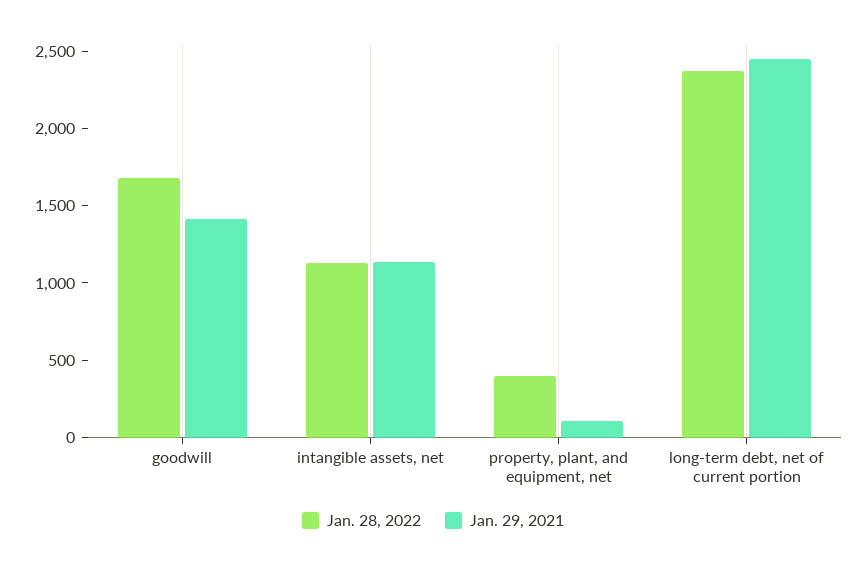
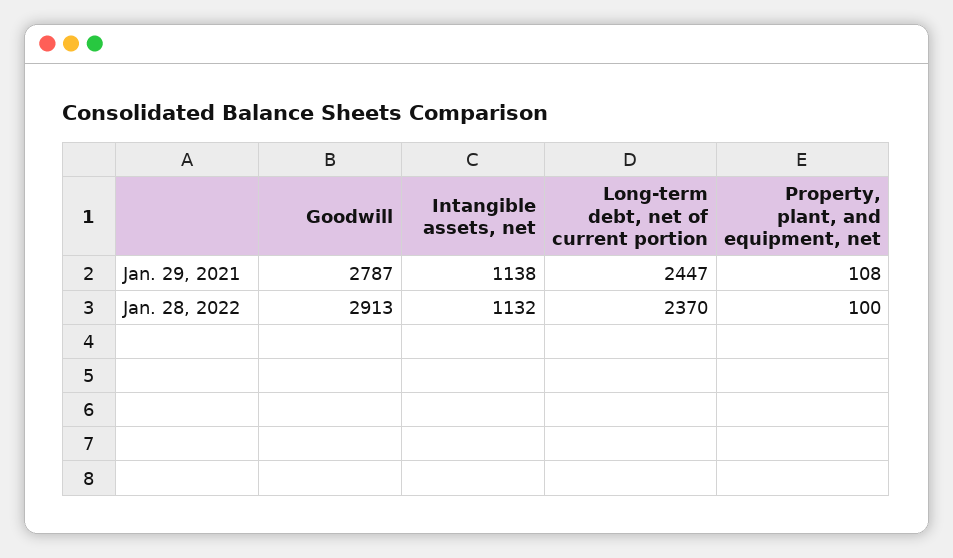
Jan. 28, 2022, goodwill: 1700 -> 2913
Jan. 29, 2021, goodwill: 1400 -> 2787
Jan. 28, 2022, property, plant, and equipment, net: 400 -> 100

